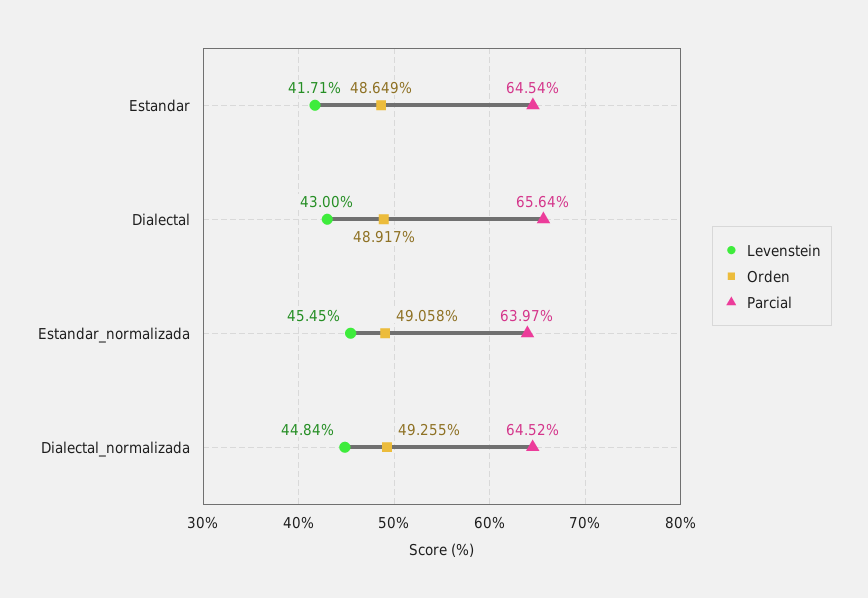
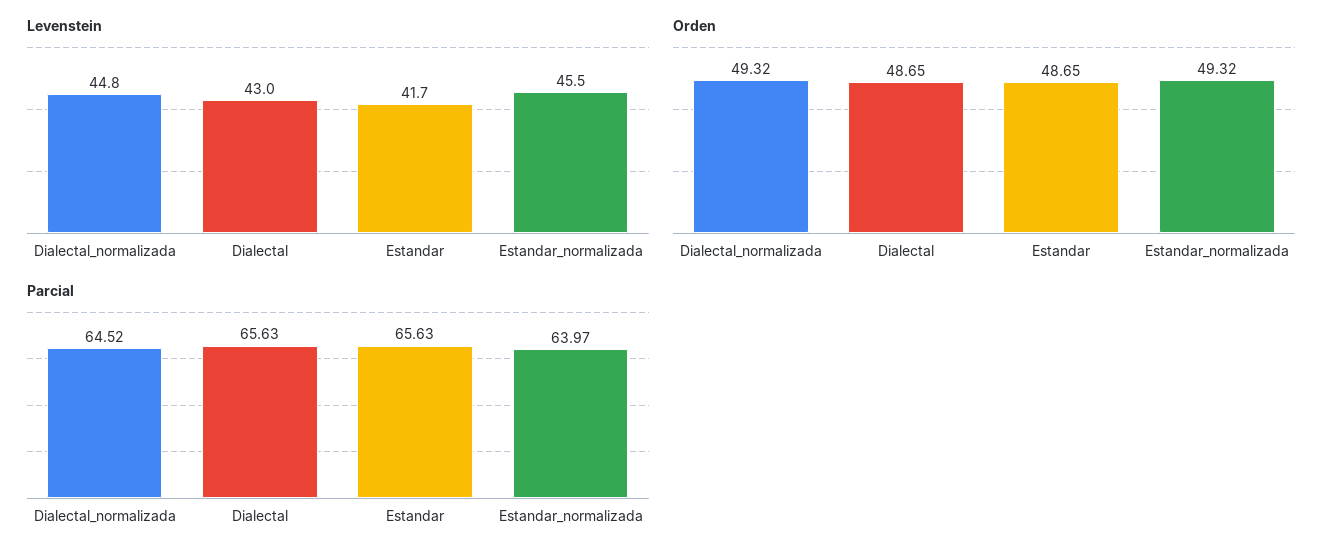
Parcial, Estandar: 64.54 -> 65.63
Orden, Dialectal: 48.917 -> 48.65
Parcial, Dialectal: 65.64 -> 65.63
Orden, Estandar_normalizada: 49.058 -> 49.32
Orden, Dialectal_normalizada: 49.255 -> 49.32

